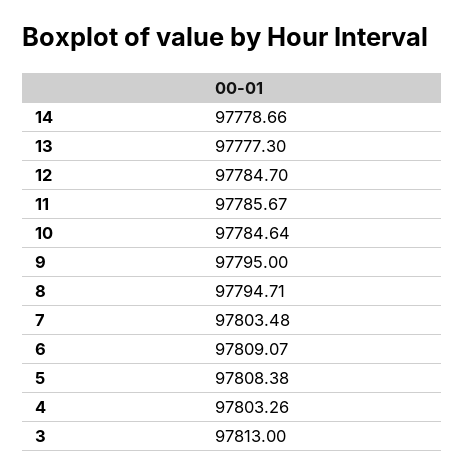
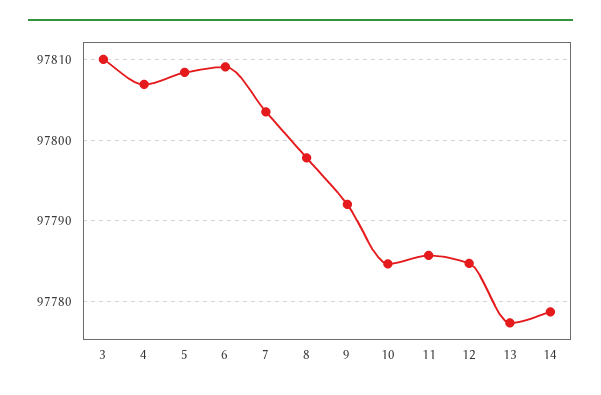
9: 97795 -> 97792
8: 97794.71 -> 97798
4: 97803.26 -> 97807
3: 97813 -> 97810

